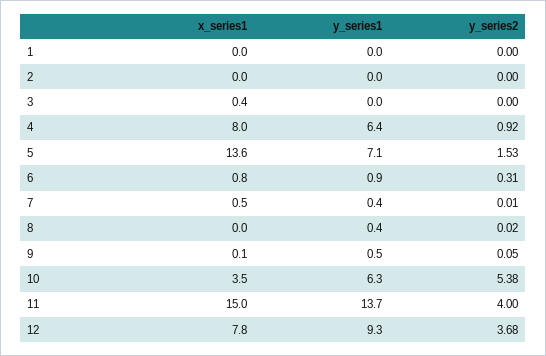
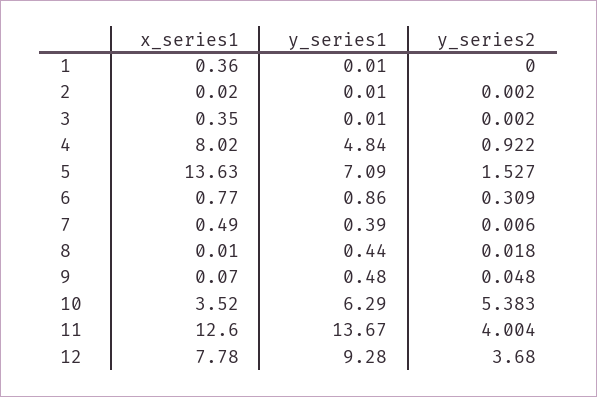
x_series1, 1: 0 -> 0.36
y_series1, 4: 6.4 -> 4.84
x_series1, 11: 15 -> 12.6

